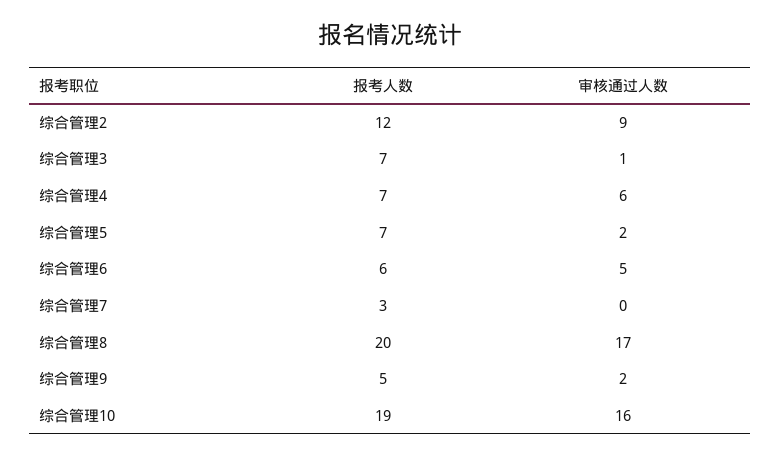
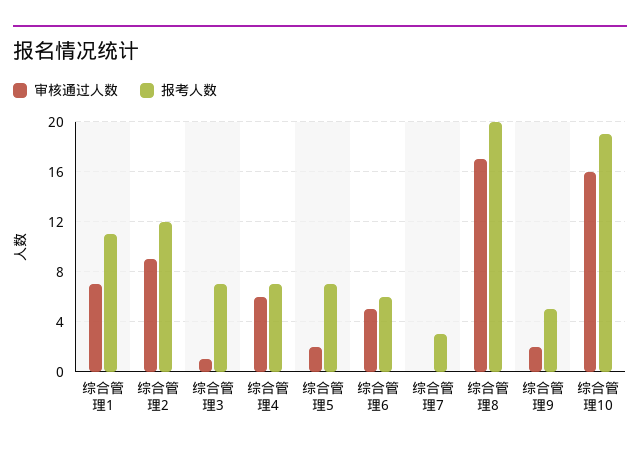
审核通过人数, 综合管理1: none -> 7
报考人数, 综合管理1: none -> 11

